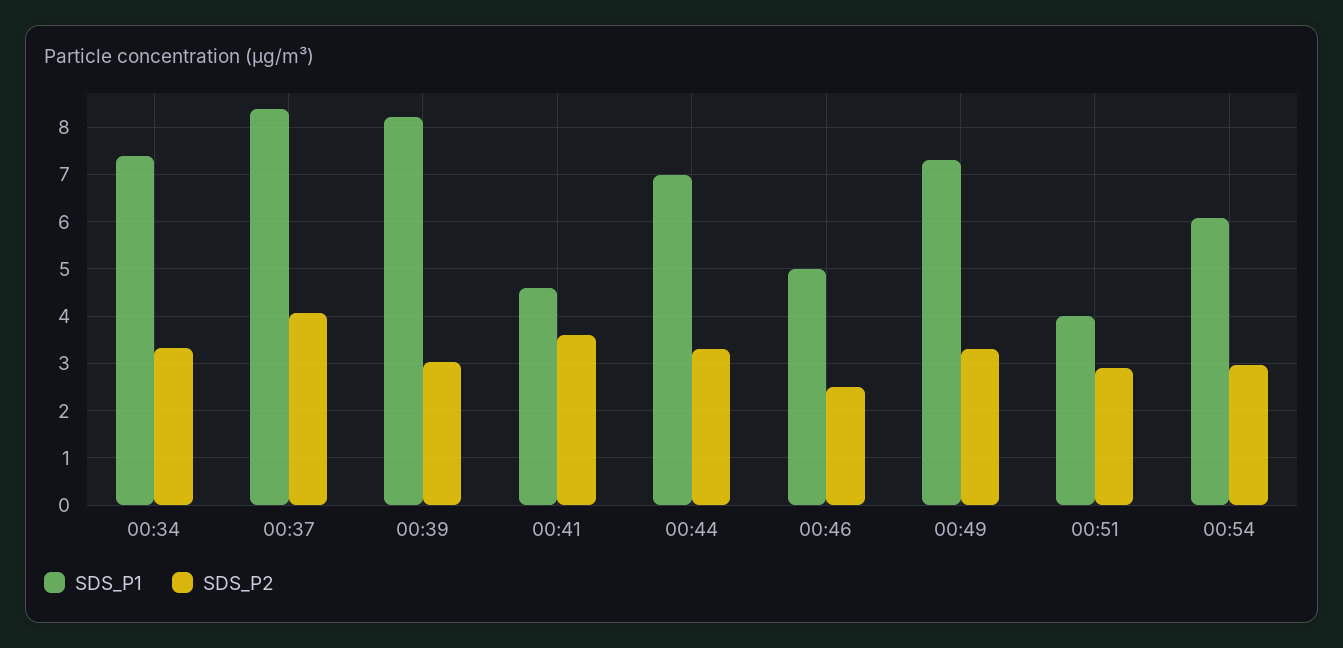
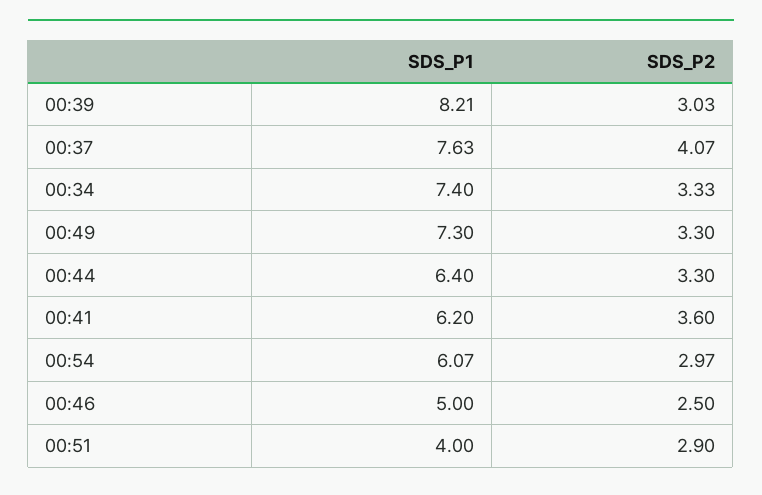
SDS_P1, 00:37: 8.4 -> 7.63
SDS_P1, 00:41: 4.6 -> 6.2
SDS_P1, 00:44: 7 -> 6.4

